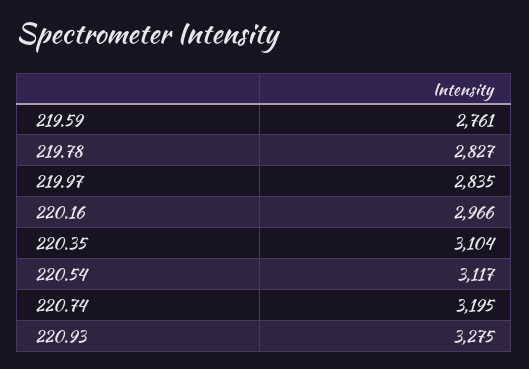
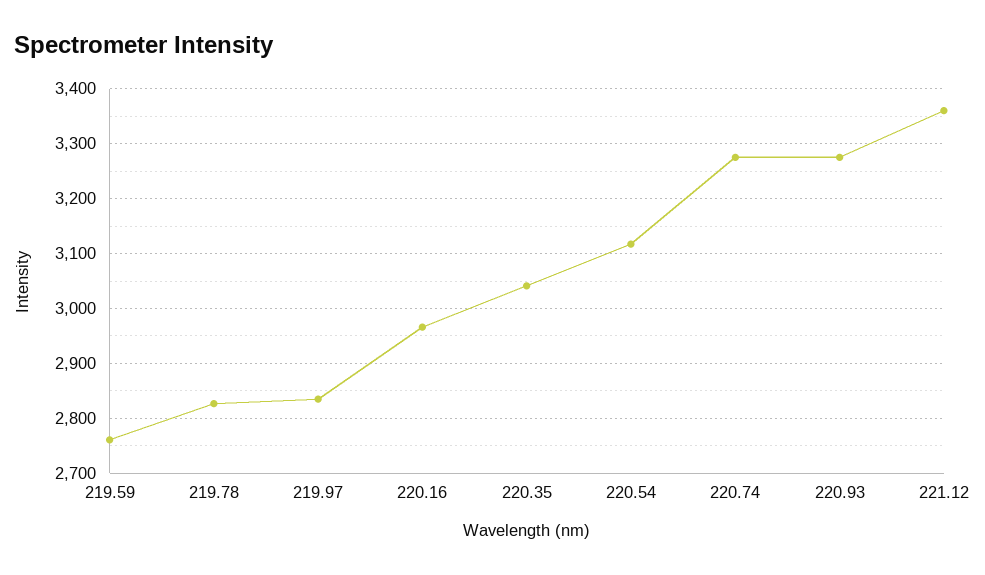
220.35: 3104 -> 3040
220.74: 3195 -> 3280
221.12: none -> 3360

